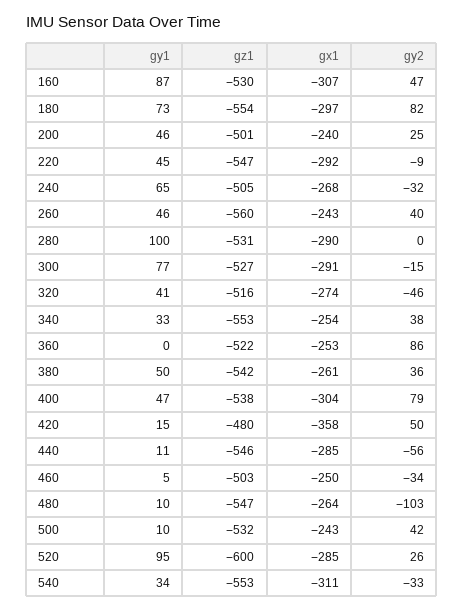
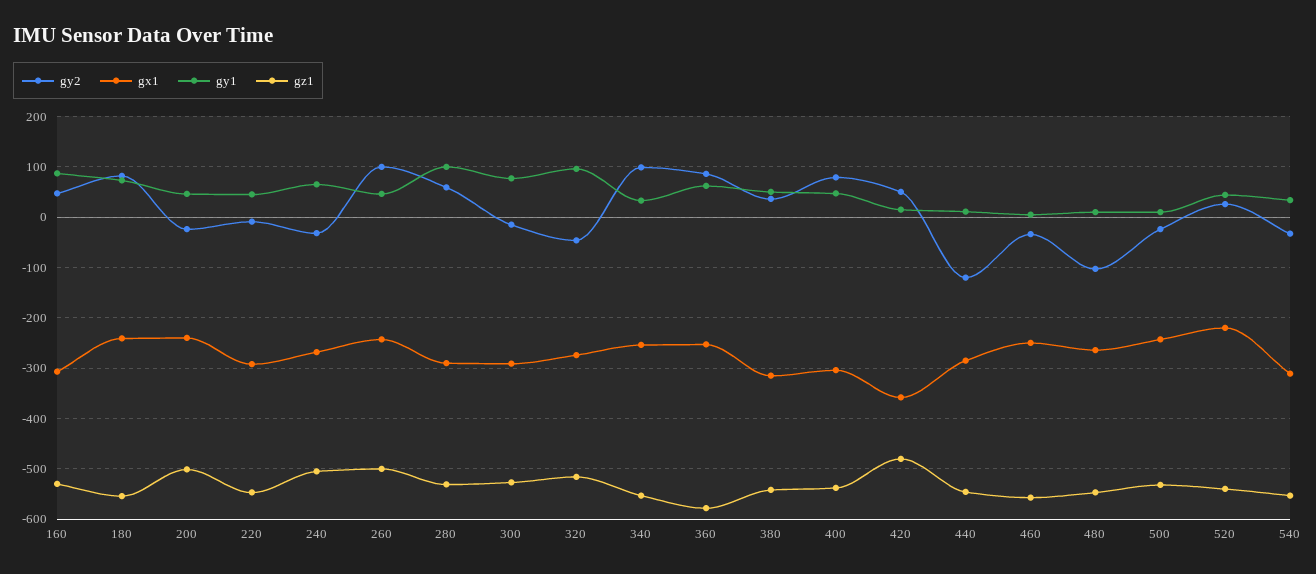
gx1, 180: -297 -> -240
gy2, 200: 25 -> -20
gz1, 260: -560 -> -500
gy2, 260: 40 -> 100
gy2, 280: 0 -> 60
gy1, 320: 41 -> 100
gy2, 340: 38 -> 100
gy1, 360: 0 -> 60
gz1, 360: -522 -> -580
gx1, 380: -261 -> -320
gy2, 440: -56 -> -120
gz1, 460: -503 -> -560
gy2, 500: 42 -> -20
gy1, 520: 95 -> 40
gz1, 520: -600 -> -540
gx1, 520: -285 -> -220

